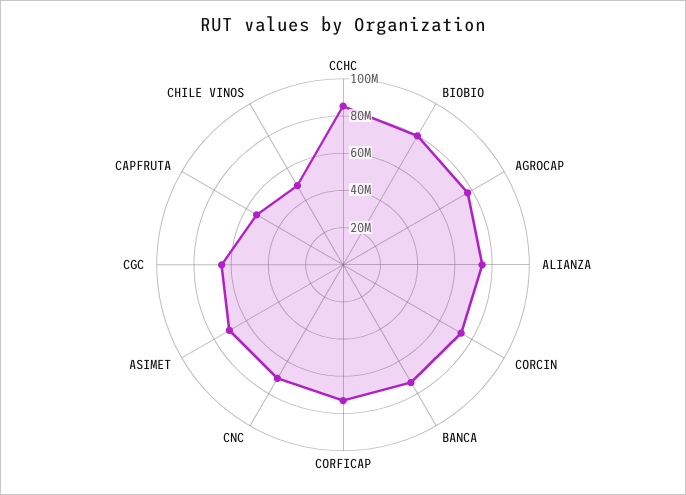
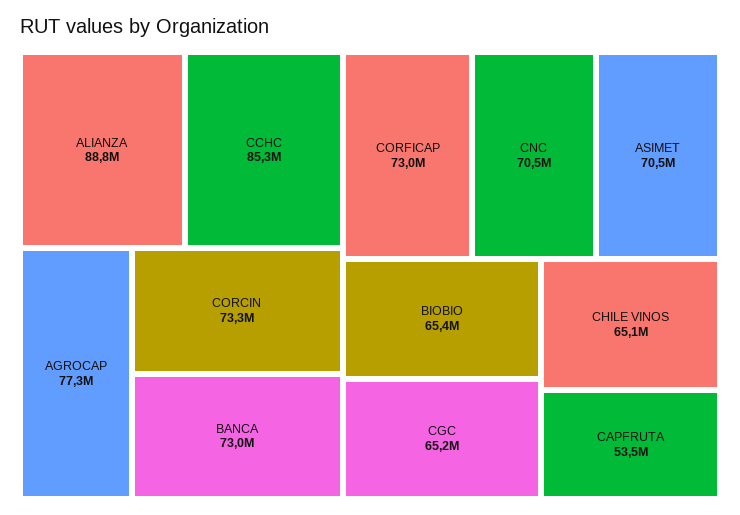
BIOBIO: 80000000 -> 65400000
ALIANZA: 75000000 -> 88800000
CHILE VINOS: 50000000 -> 65100000

